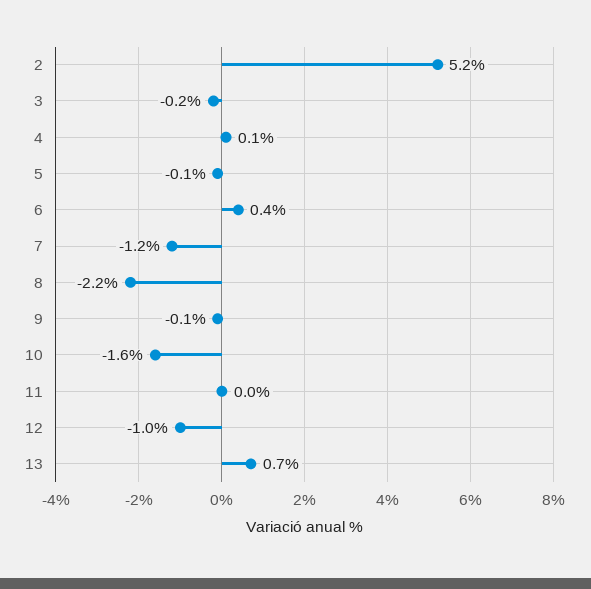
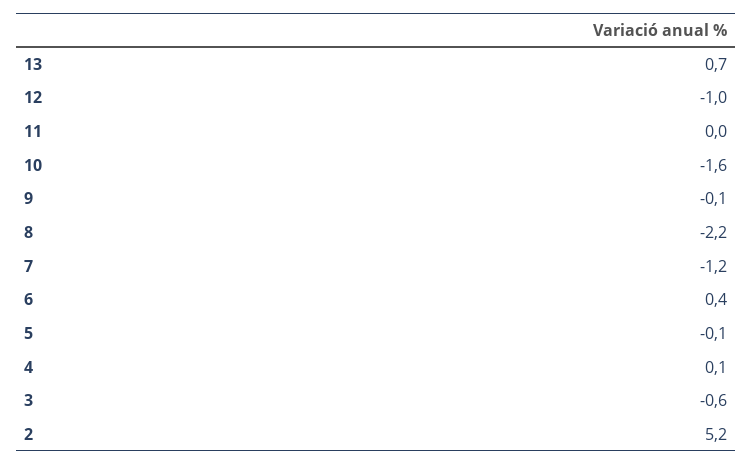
3: -0.2 -> -0.6

